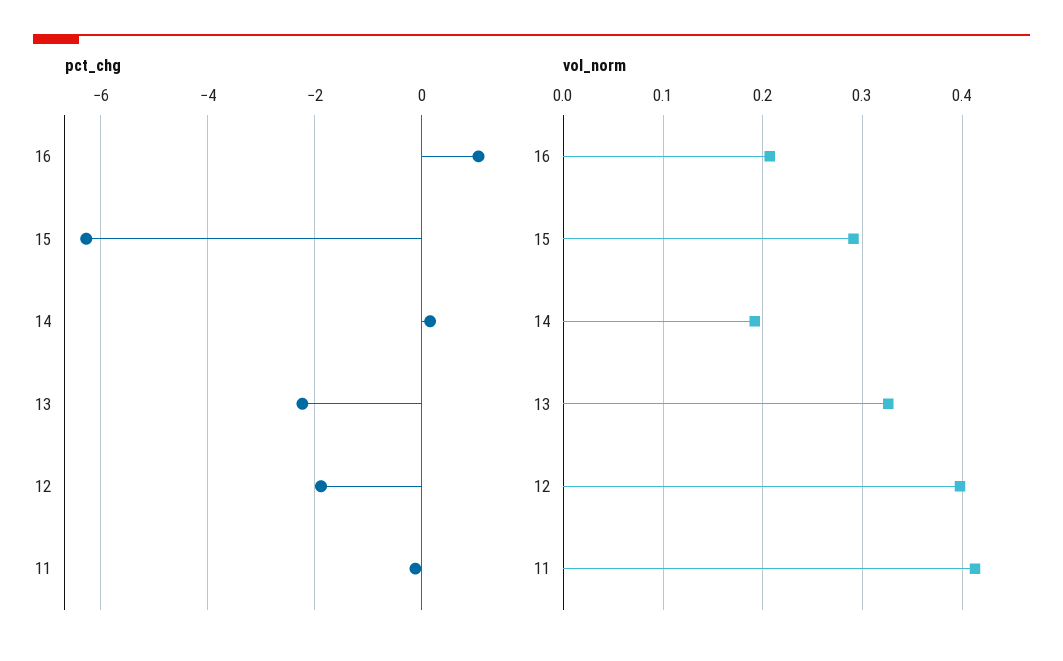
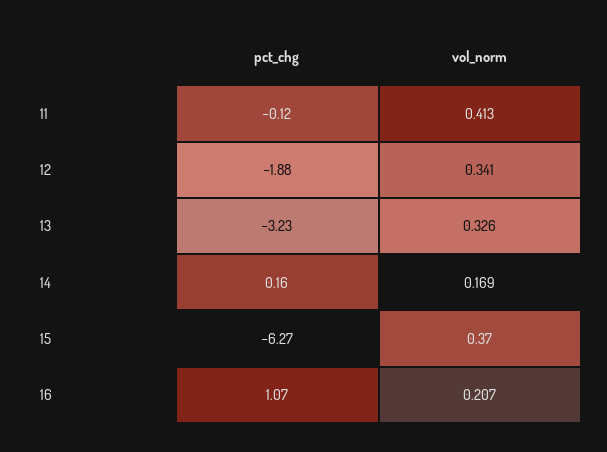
pct_chg, 13: -2.2 -> -3.23
vol_norm, 15: 0.29 -> 0.37
vol_norm, 14: 0.19 -> 0.169
vol_norm, 12: 0.4 -> 0.341

